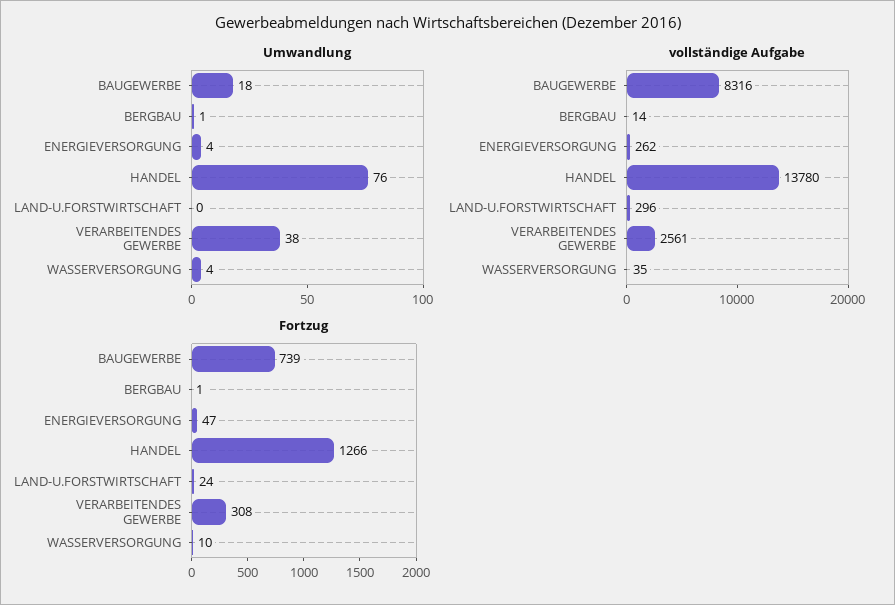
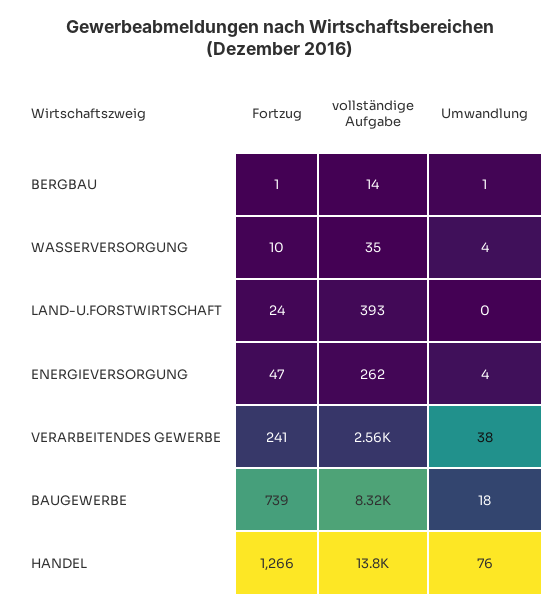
vollständige Aufgabe, LAND-U.FORSTWIRTSCHAFT: 296 -> 393
Fortzug, VERARBEITENDES GEWERBE: 308 -> 241

